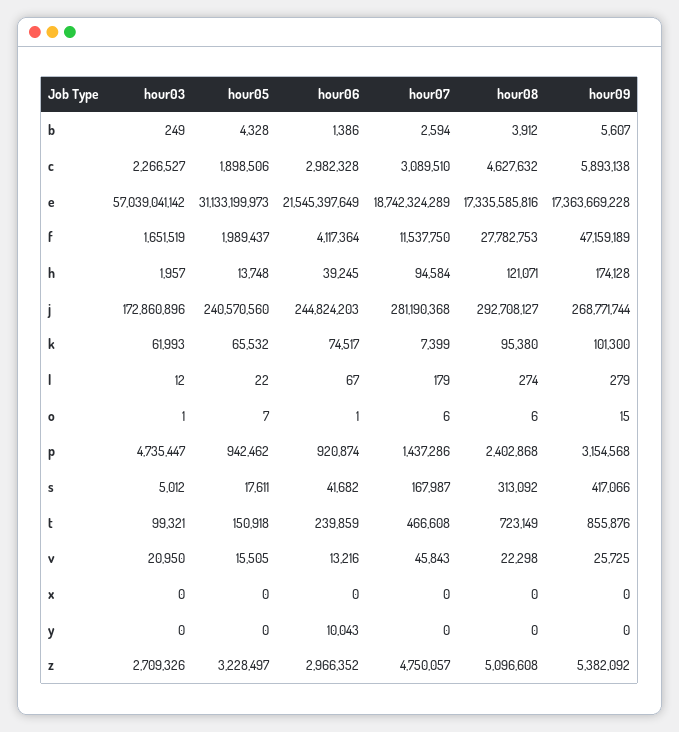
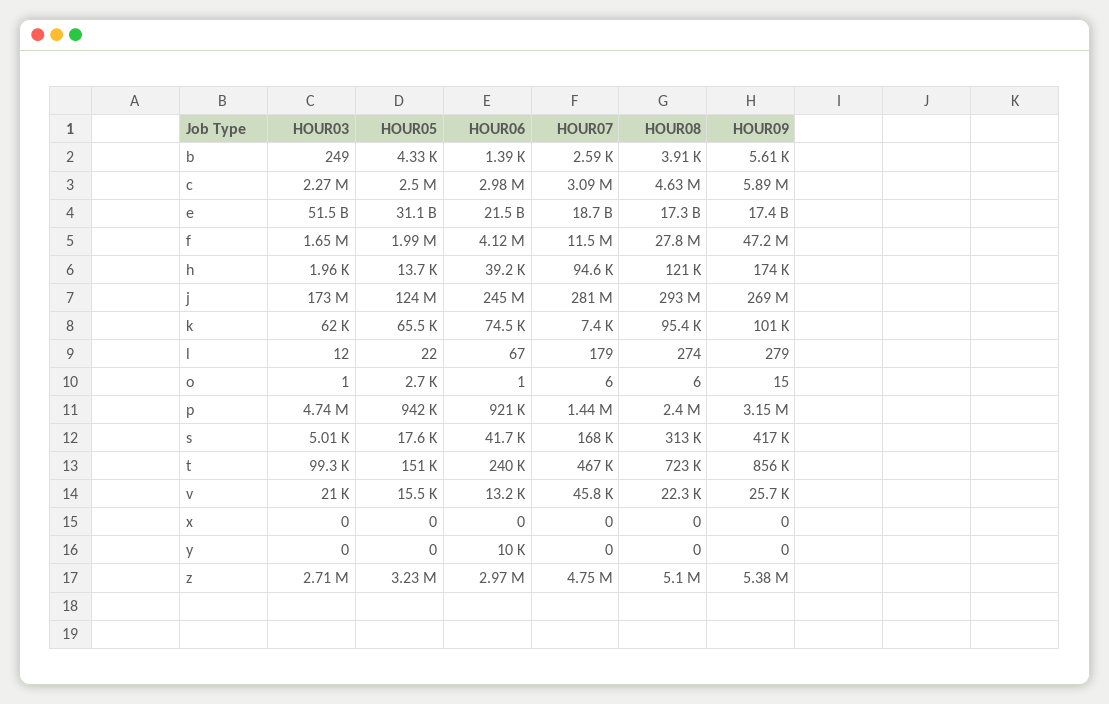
hour05, c: 1898506 -> 2500000
hour03, e: 57039041142 -> 51500000000
hour05, j: 240570560 -> 124000000
hour05, o: 7 -> 2700

